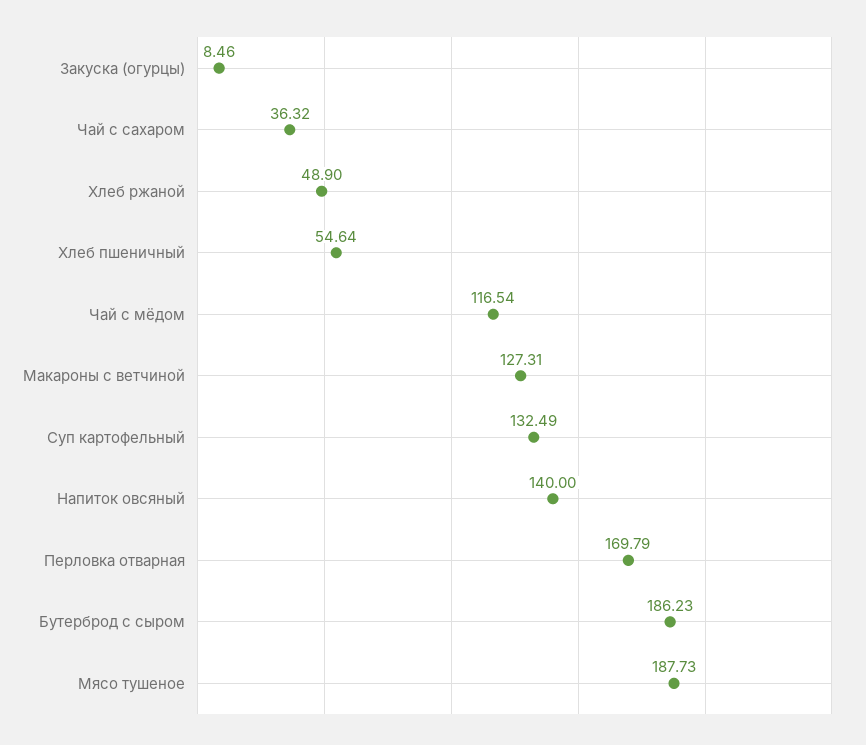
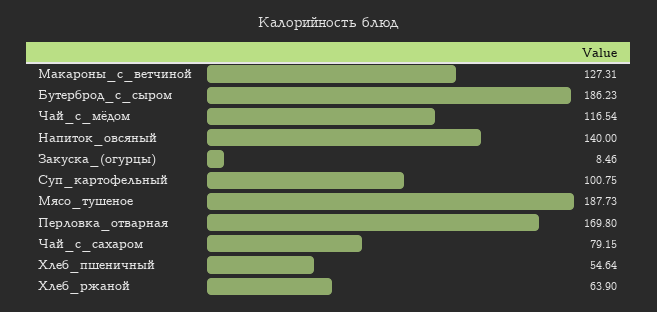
Чай с сахаром: 36.32 -> 79.15
Хлеб ржаной: 48.9 -> 63.9
Суп картофельный: 132.49 -> 100.75
Перловка отварная: 169.79 -> 169.8

